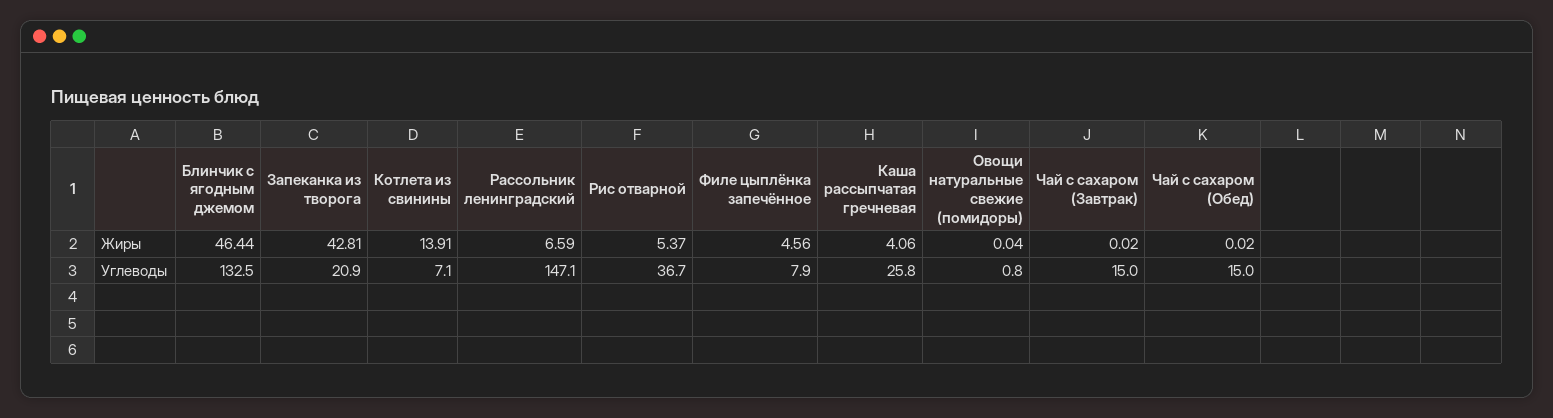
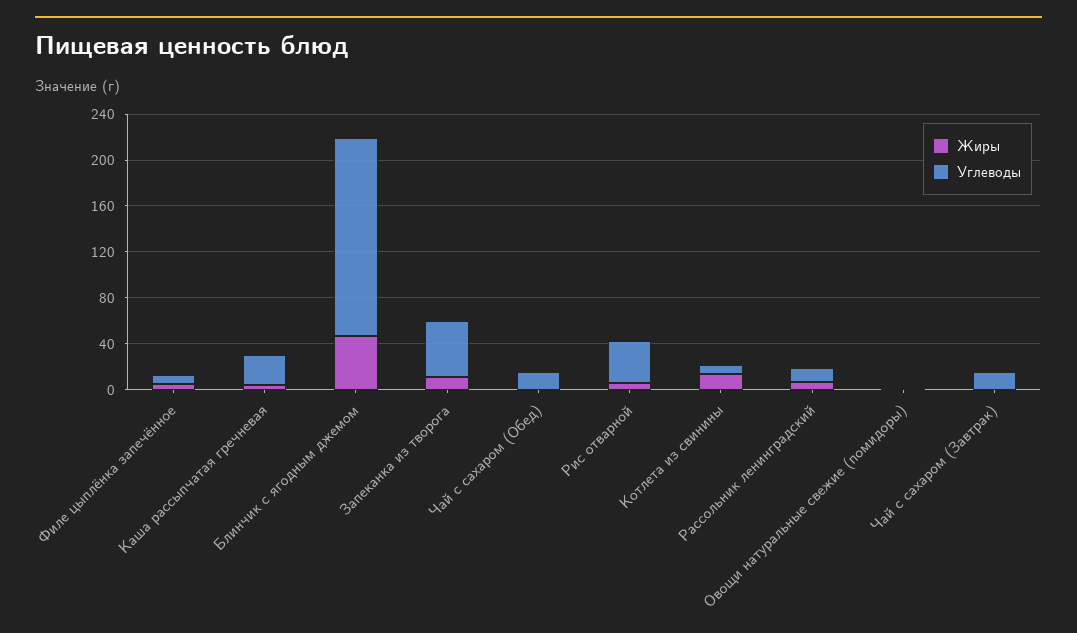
Жиры, Запеканка из творога: 42.81 -> 10
Углеводы, Блинчик с ягодным джемом: 132.5 -> 170
Углеводы, Запеканка из творога: 20.9 -> 50
Углеводы, Рассольник ленинградский: 147.1 -> 10

